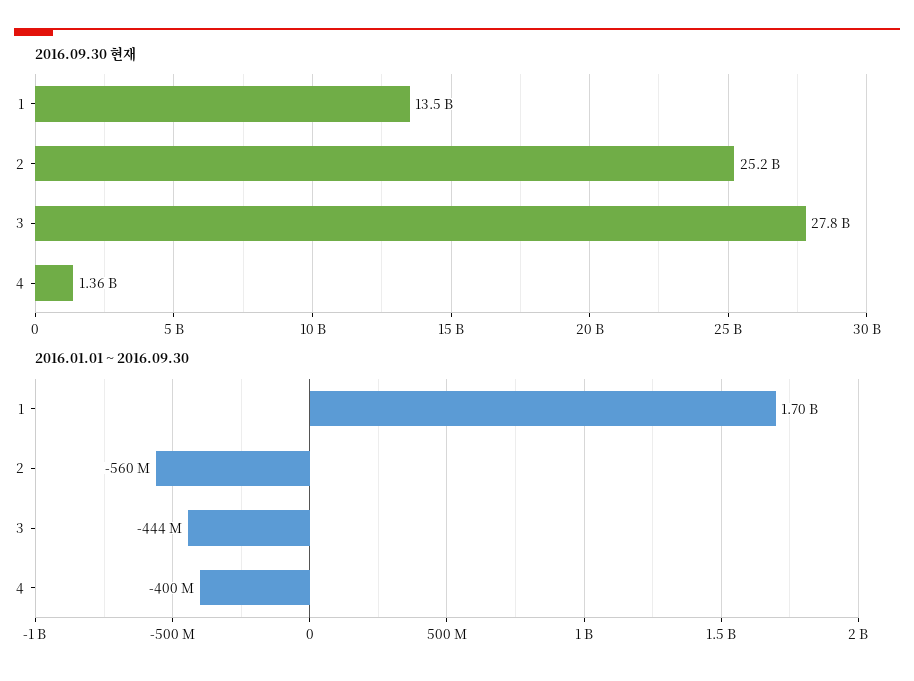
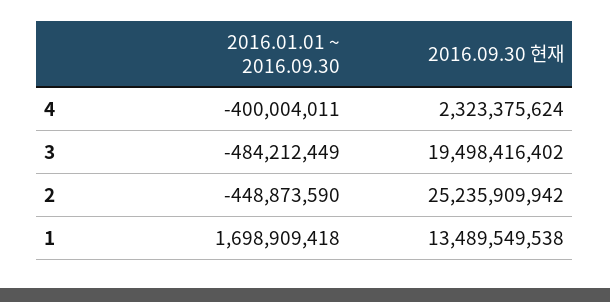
2016.09.30 현재, 3: 27800000000 -> 19498416402
2016.09.30 현재, 4: 1360000000 -> 2323375624
2016.01.01 ~ 2016.09.30, 2: -560000000 -> -448873590
2016.01.01 ~ 2016.09.30, 3: -444000000 -> -484212449

